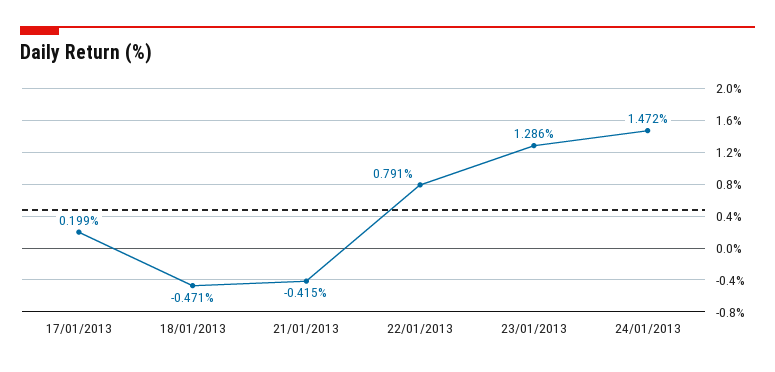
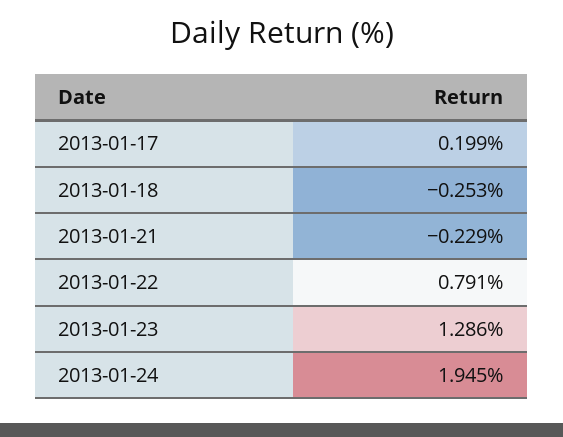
18/01/2013: -0.471 -> -0.253
21/01/2013: -0.415 -> -0.229
24/01/2013: 1.472 -> 1.945

